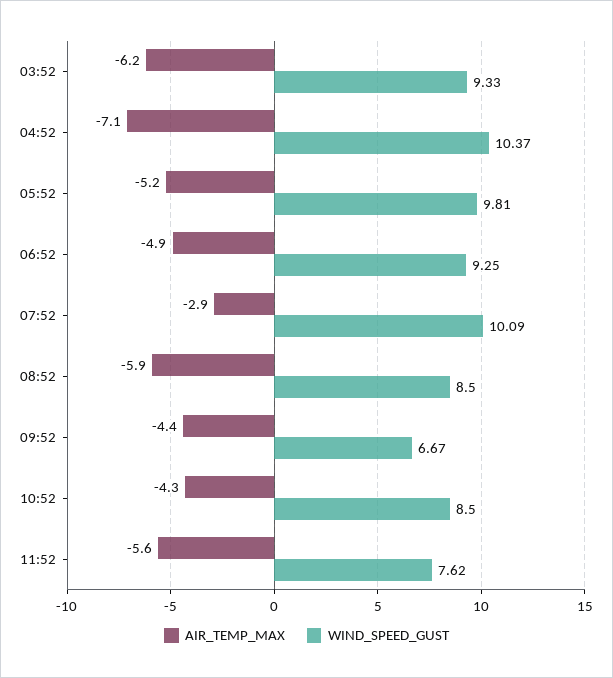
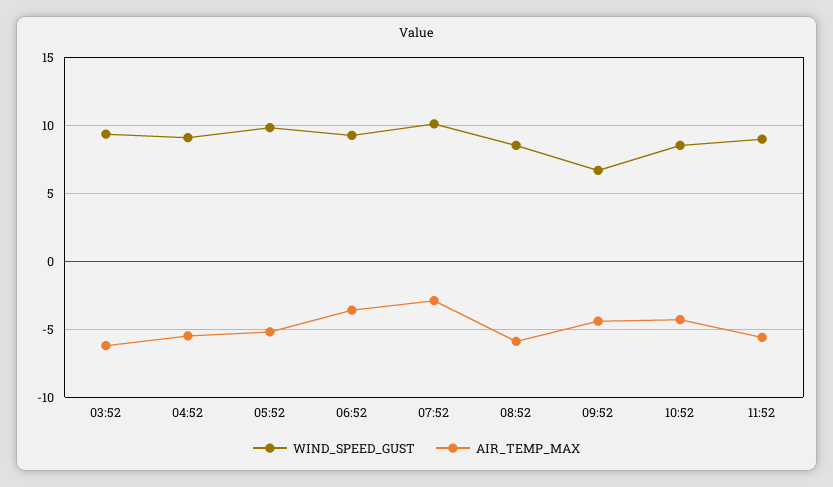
AIR_TEMP_MAX, 04:52: -7.1 -> -5.5
WIND_SPEED_GUST, 04:52: 10.37 -> 9
AIR_TEMP_MAX, 06:52: -4.9 -> -3.5
WIND_SPEED_GUST, 11:52: 7.62 -> 9

